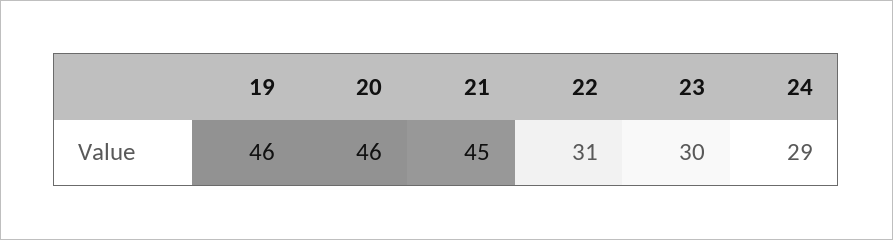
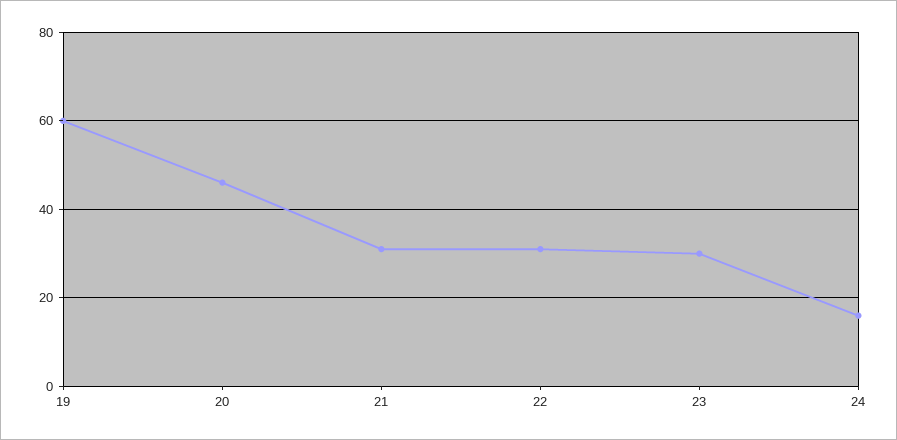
19: 46 -> 60
21: 45 -> 30
24: 29 -> 15

